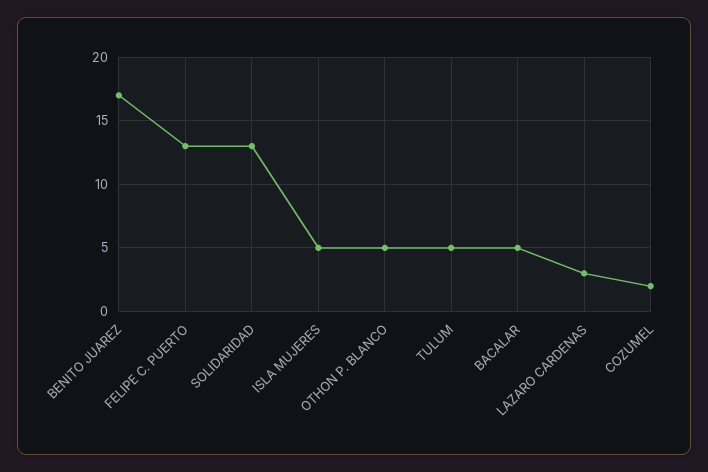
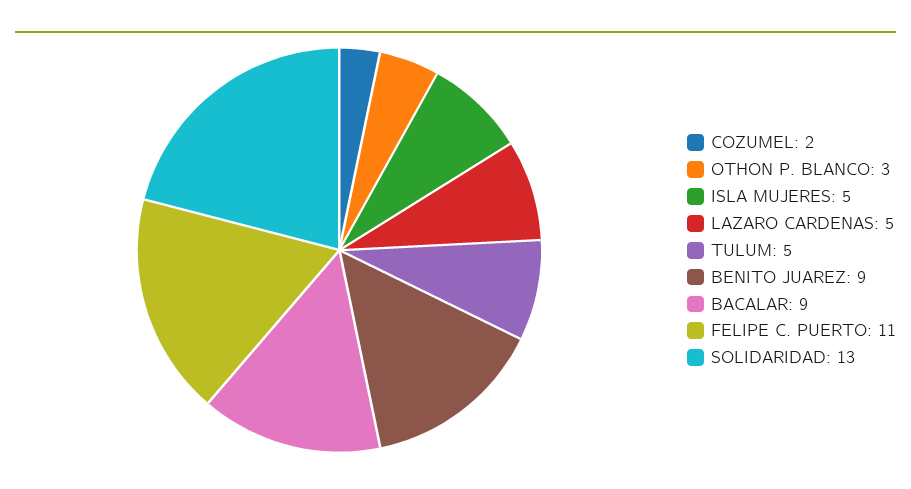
BENITO JUAREZ: 17 -> 9
FELIPE C. PUERTO: 13 -> 11
OTHON P. BLANCO: 5 -> 3
BACALAR: 5 -> 9
LAZARO CARDENAS: 3 -> 5

